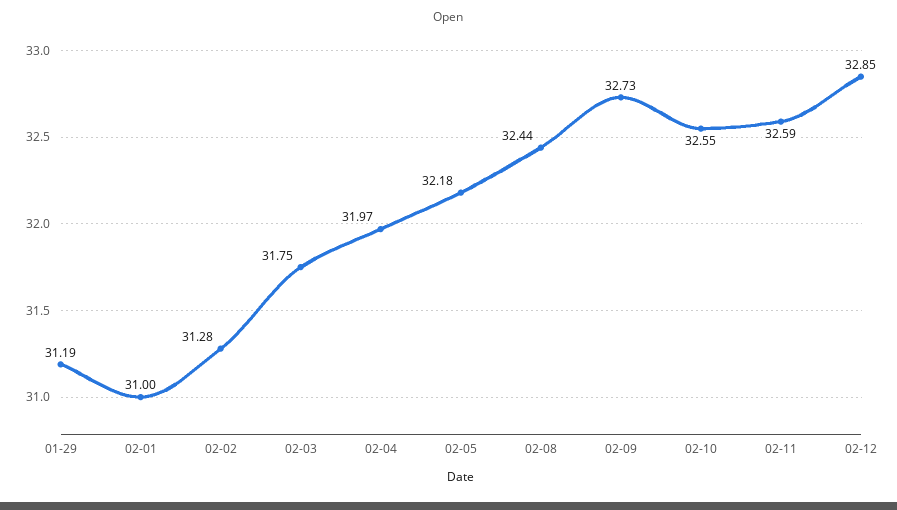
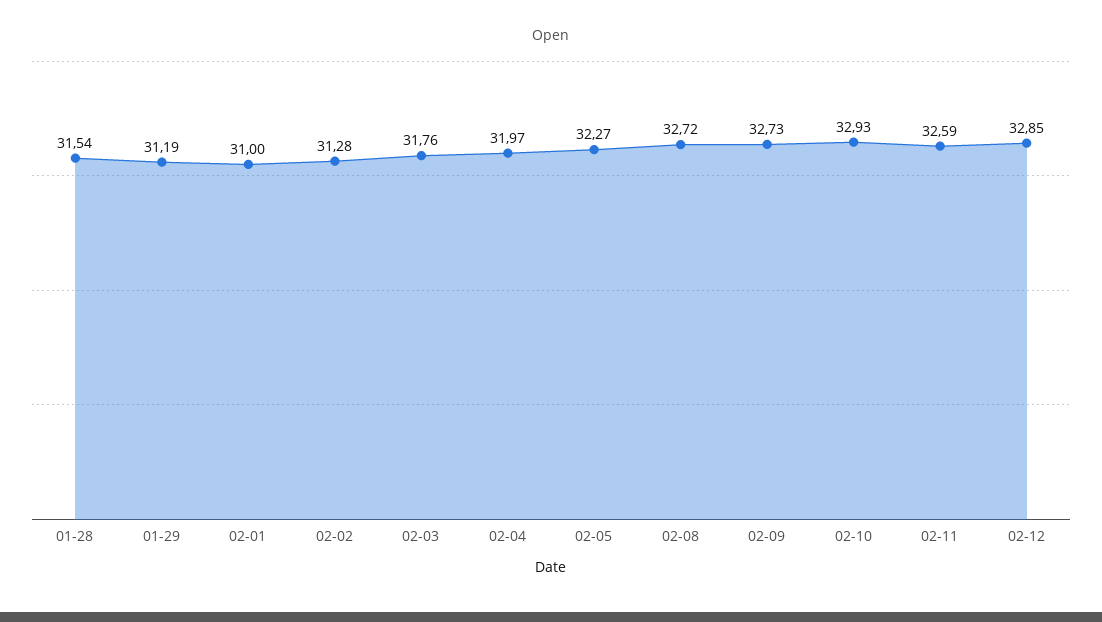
02-03: 31.75 -> 31.76
02-05: 32.18 -> 32.27
02-08: 32.44 -> 32.72
02-10: 32.55 -> 32.93
01-28: none -> 31.54

